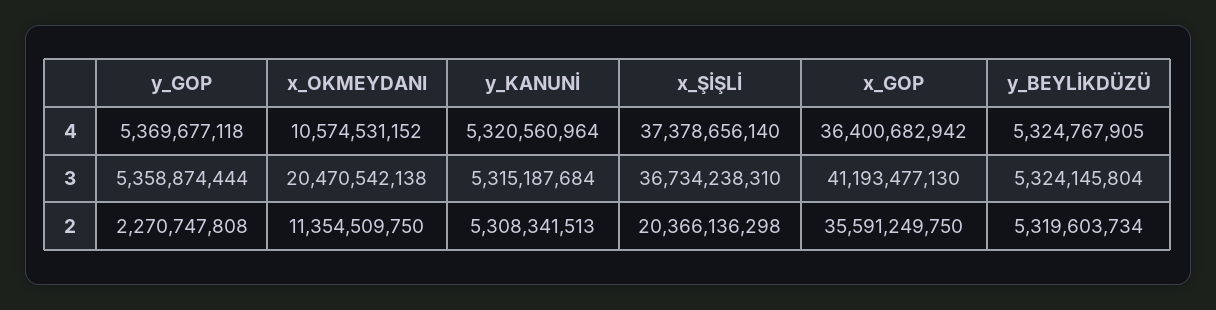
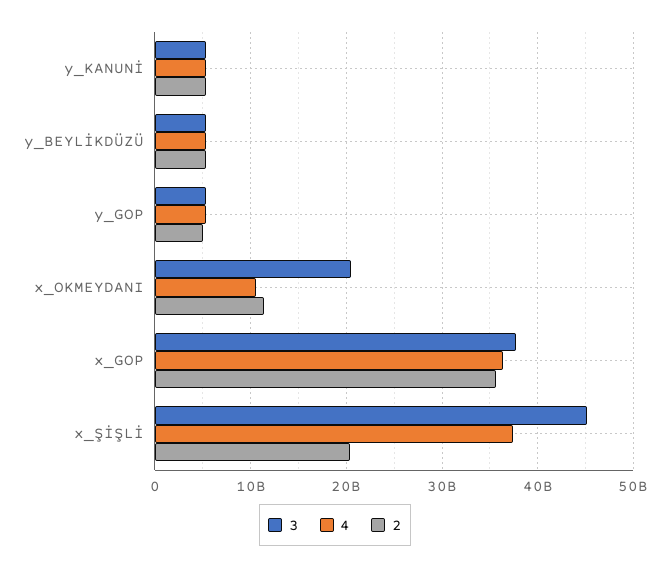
3, x_ŞİŞLİ: 36734238310 -> 45000000000
3, x_GOP: 41193477130 -> 38000000000
2, y_GOP: 2270747808 -> 5000000000

